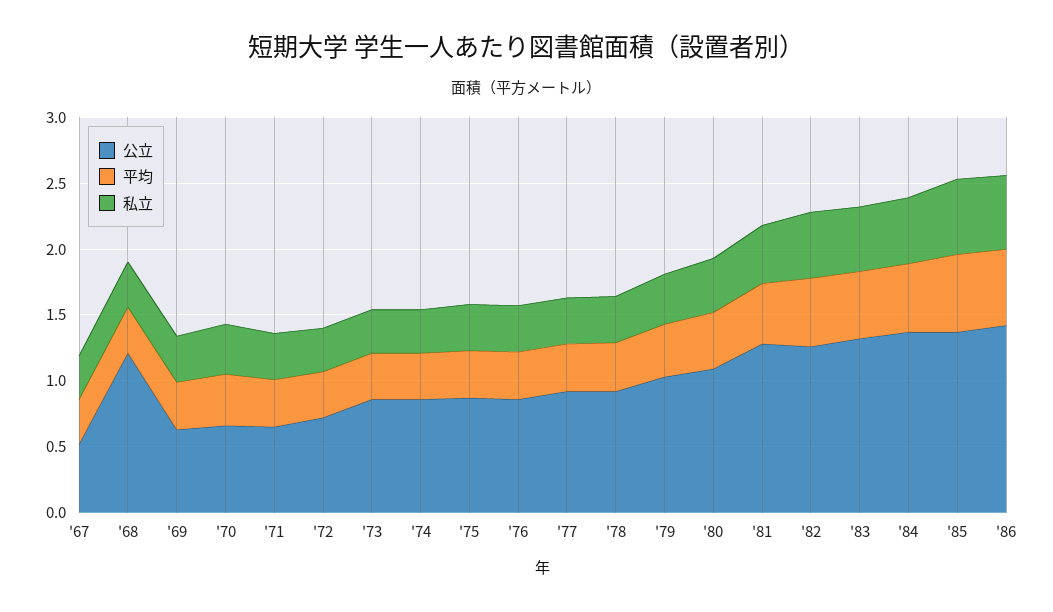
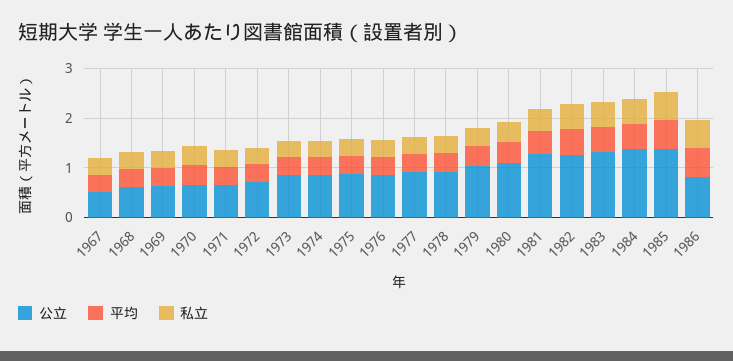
公立, '68: 1.2 -> 0.6
公立, '86: 1.4 -> 0.8

